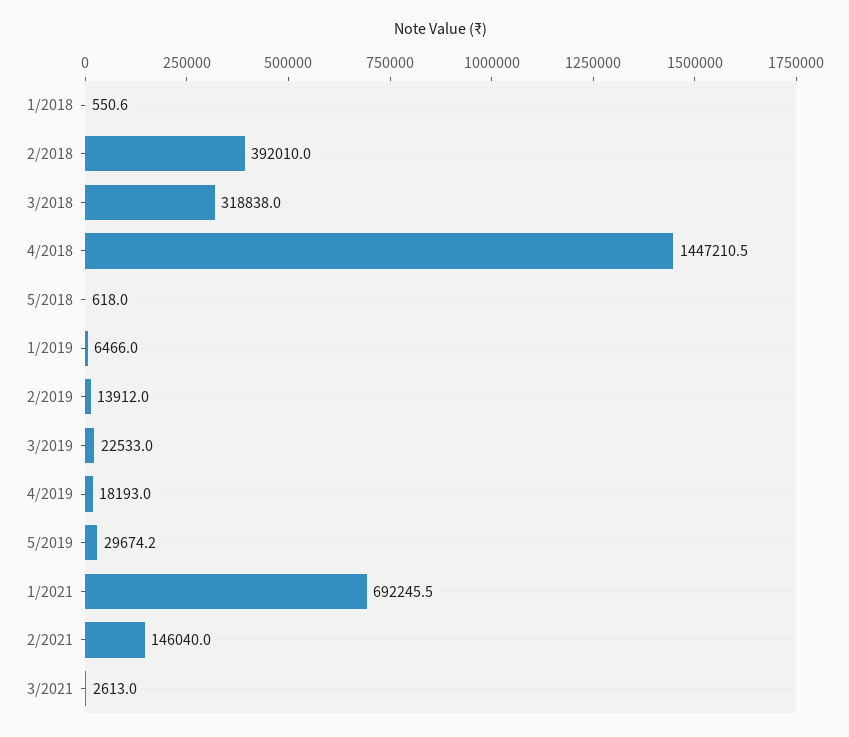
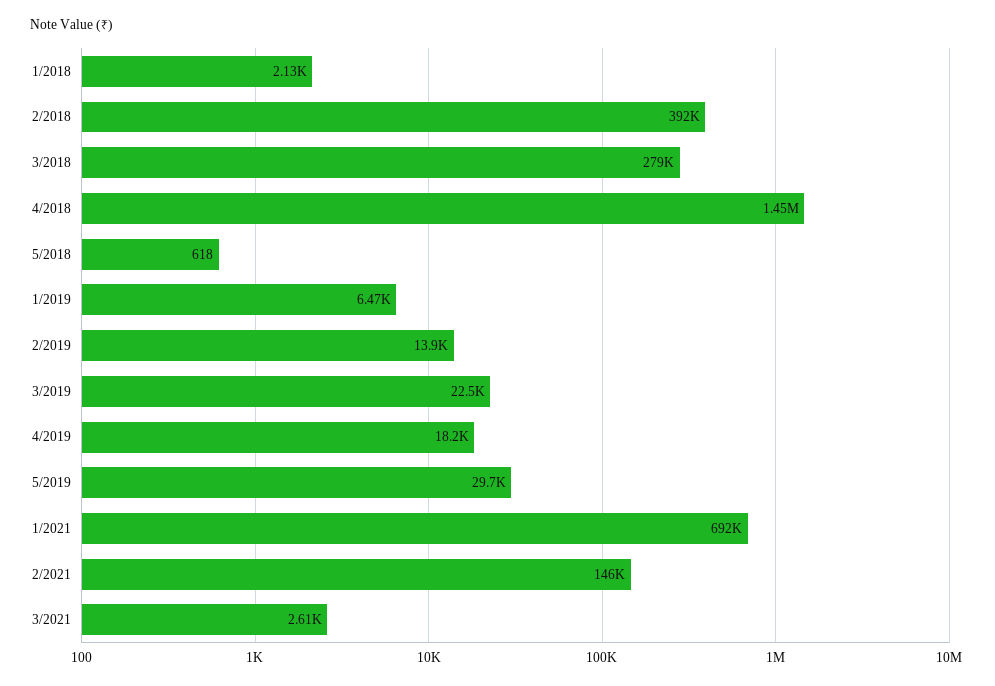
1/2018: 550.6 -> 2130
3/2018: 318838 -> 279000

